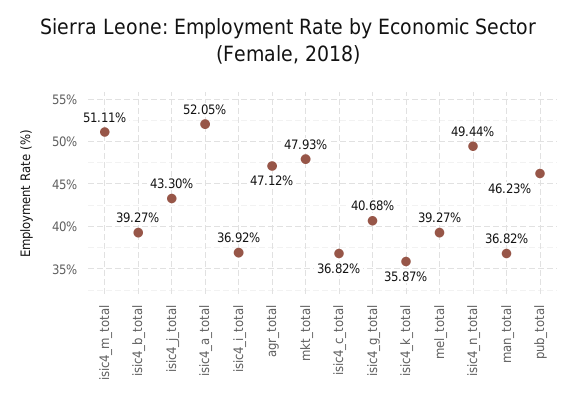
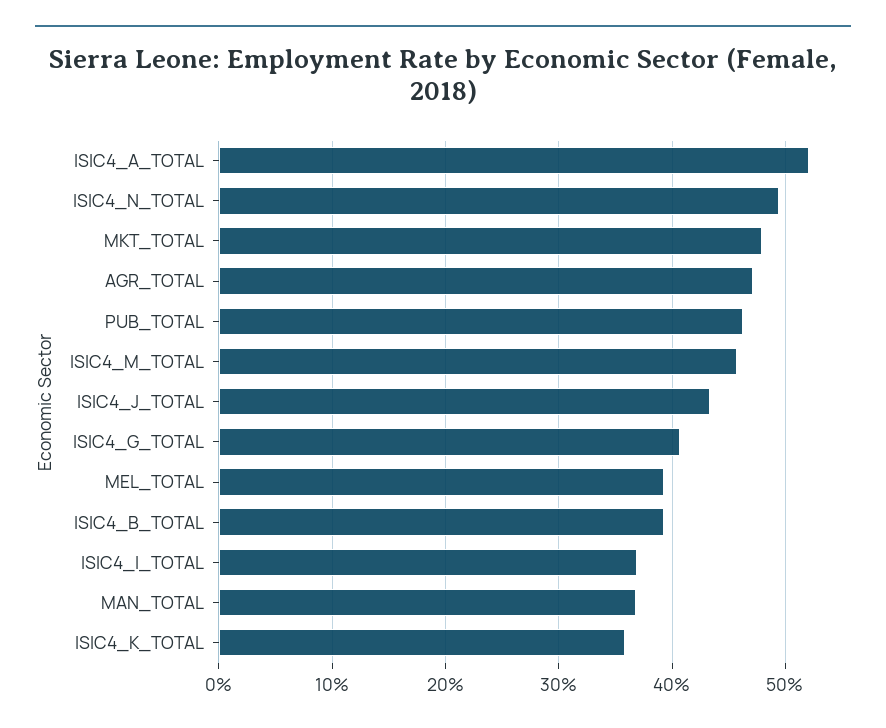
isic4_m_total: 51.11 -> 46
isic4_c_total: 36.82 -> none

